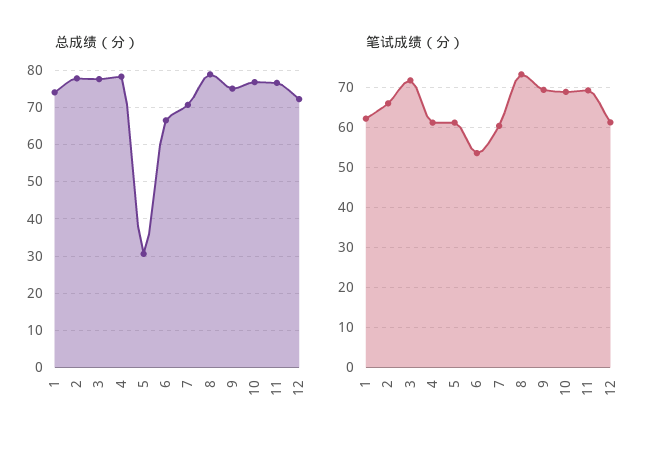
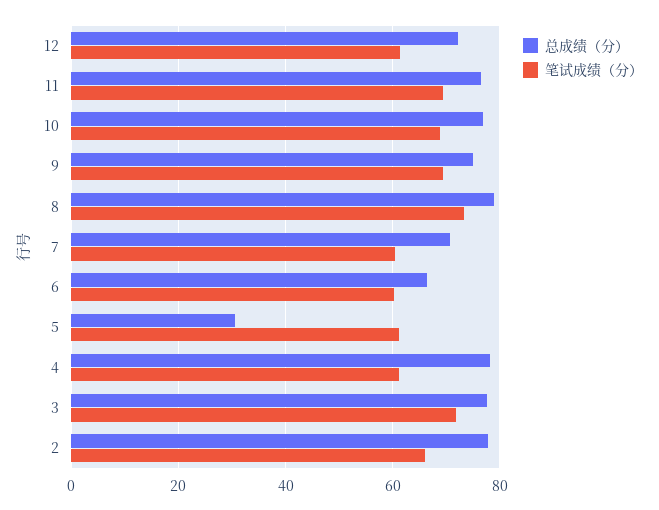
总成绩（分）, 1: 74 -> none
笔试成绩（分）, 1: 62 -> none
笔试成绩（分）, 6: 54 -> 60

